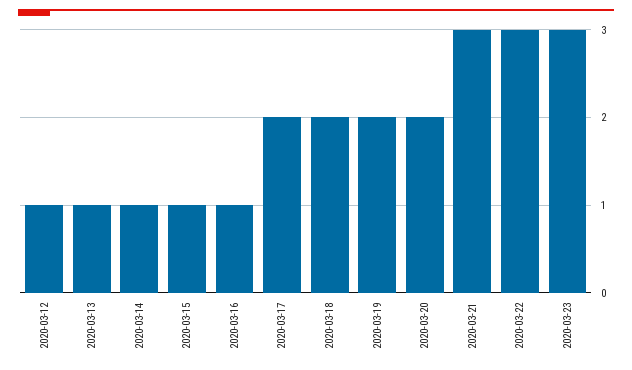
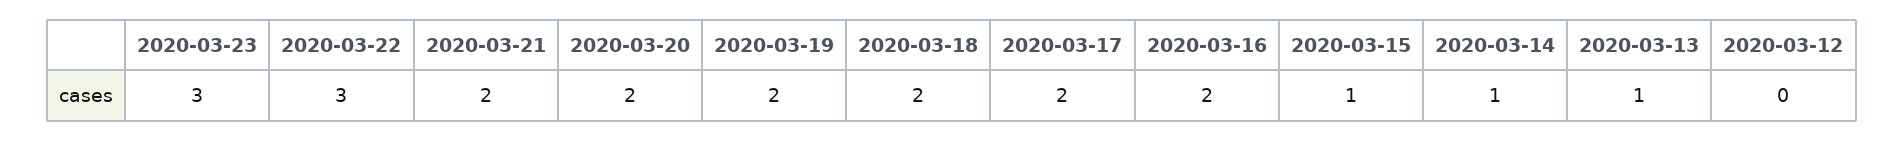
2020-03-12: 1 -> 0
2020-03-16: 1 -> 2
2020-03-21: 3 -> 2

